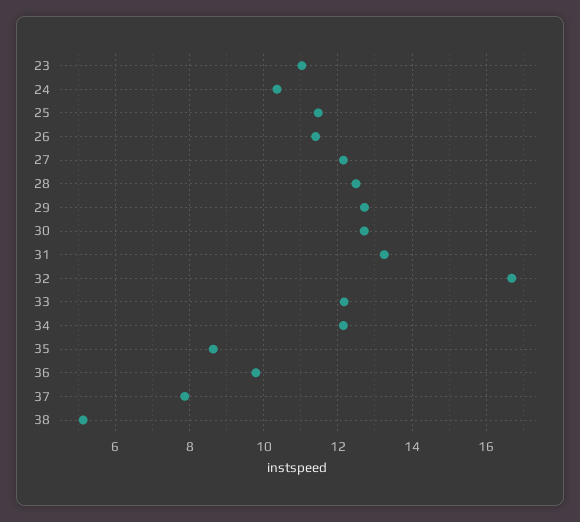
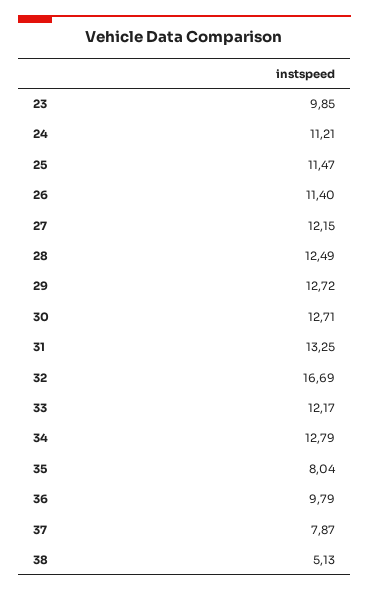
23: 11 -> 9.85
24: 10.4 -> 11.21
34: 12.2 -> 12.79
35: 8.6 -> 8.04

